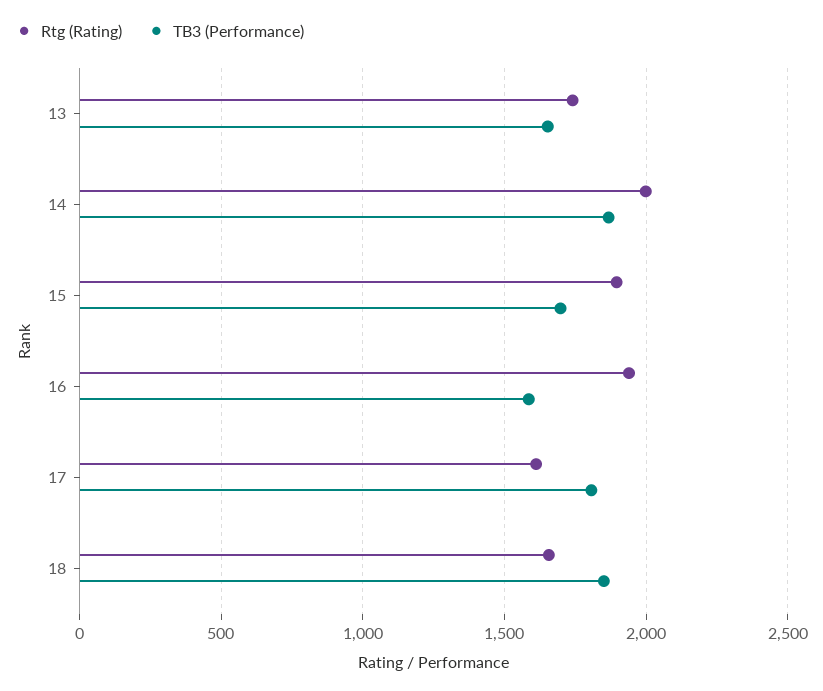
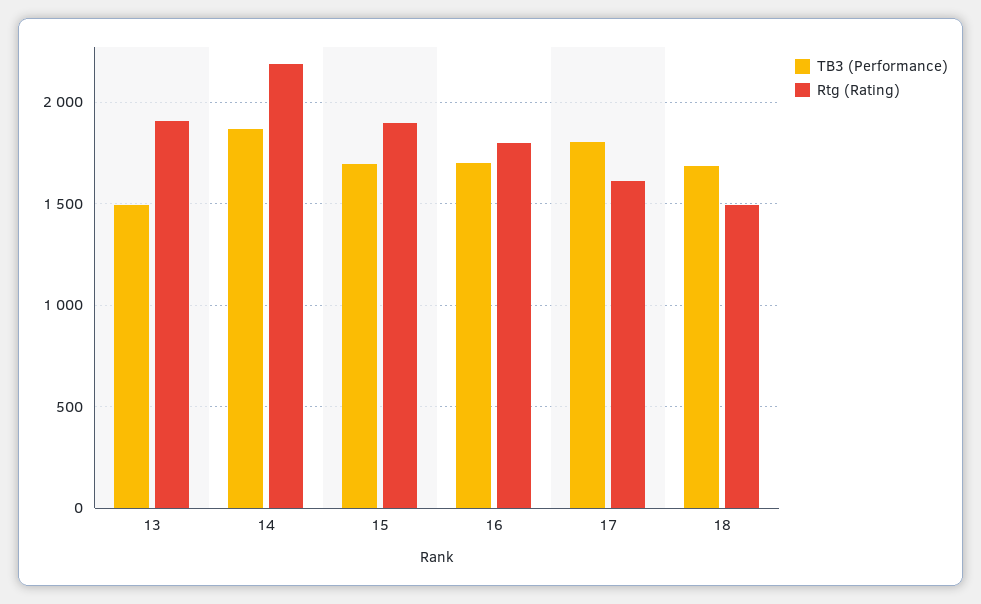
Rtg (Rating), 13: 1750 -> 1900
TB3 (Performance), 13: 1650 -> 1500
Rtg (Rating), 14: 2000 -> 2200
Rtg (Rating), 16: 1950 -> 1800
TB3 (Performance), 16: 1600 -> 1700
Rtg (Rating), 18: 1650 -> 1500
TB3 (Performance), 18: 1850 -> 1700

